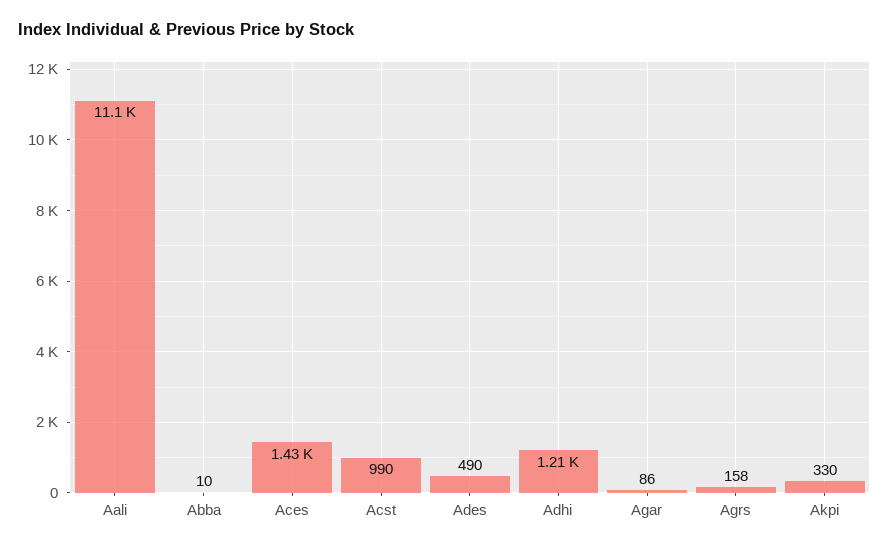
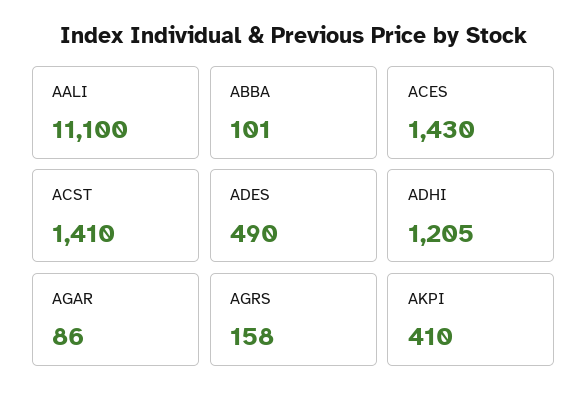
Abba: 10 -> 101
Acst: 990 -> 1410
Akpi: 330 -> 410

